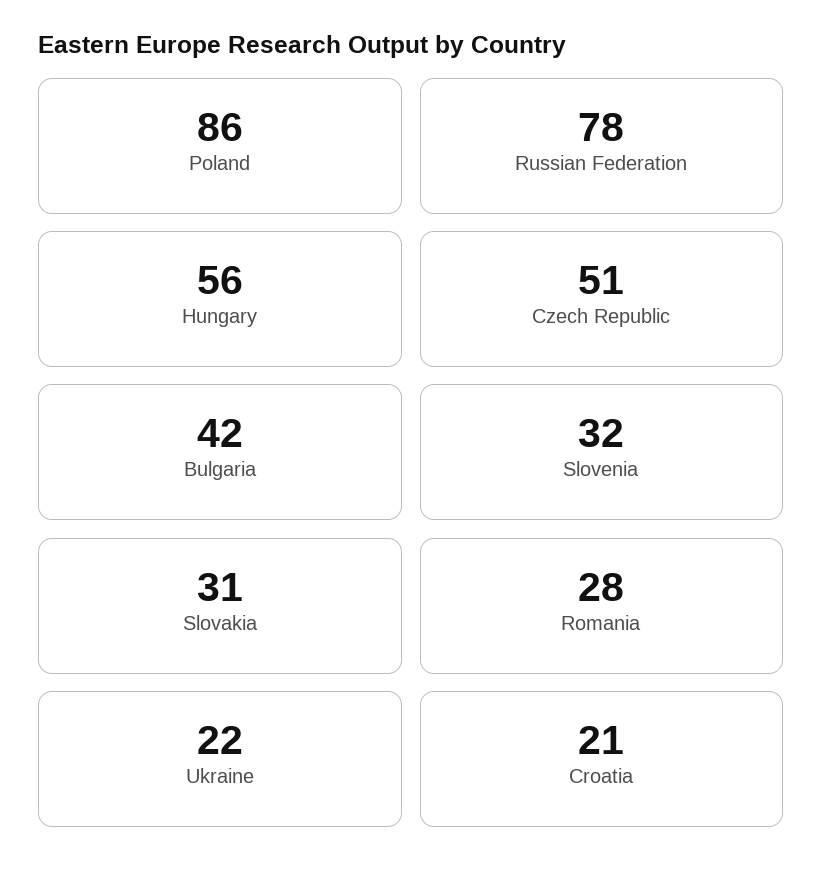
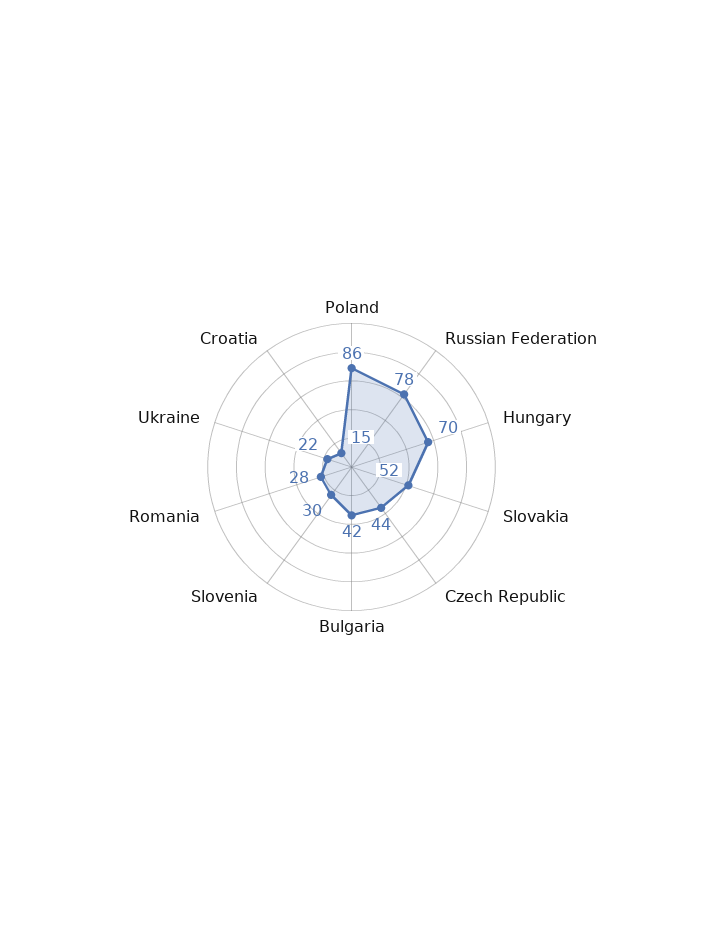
Hungary: 56 -> 70
Czech Republic: 51 -> 44
Slovenia: 32 -> 30
Slovakia: 31 -> 52
Croatia: 21 -> 15

